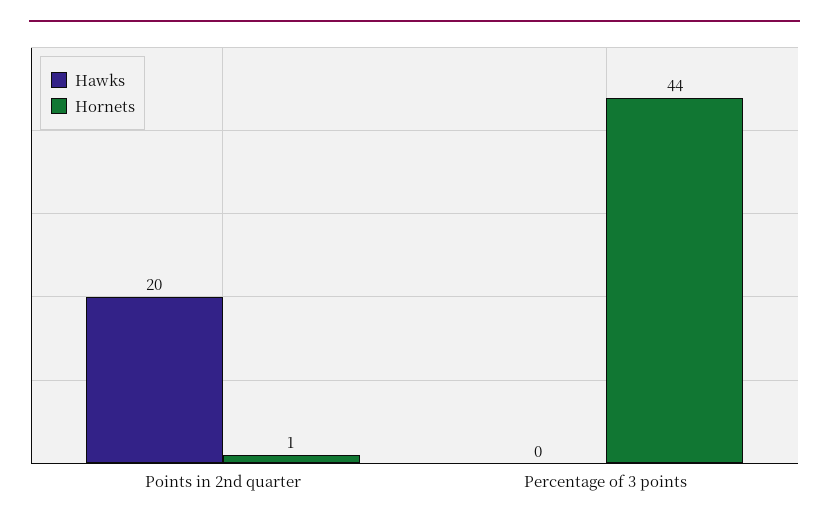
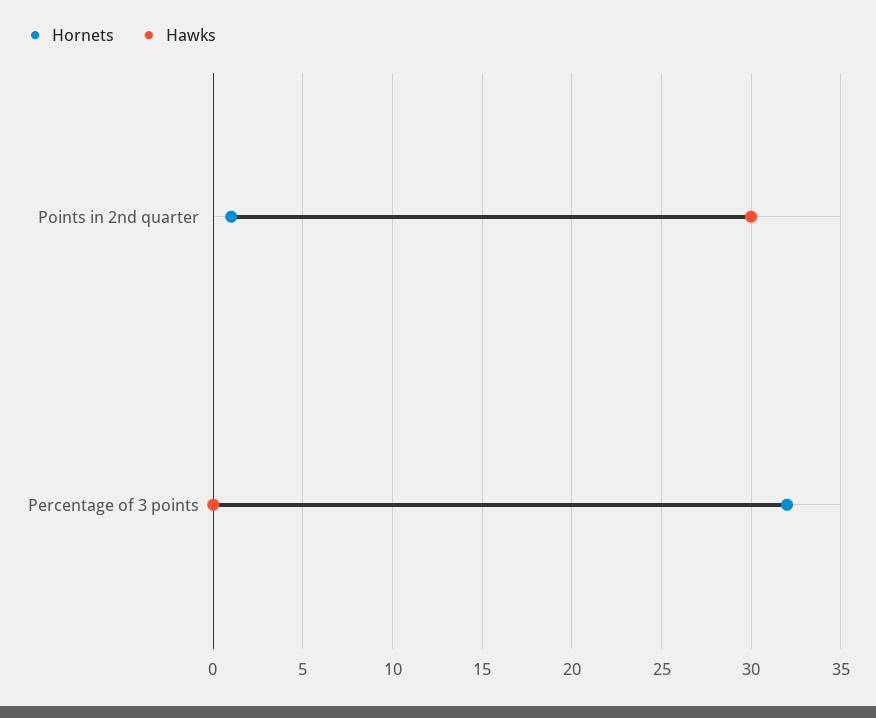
Hawks, Points in 2nd quarter: 20 -> 30
Hornets, Percentage of 3 points: 44 -> 32

